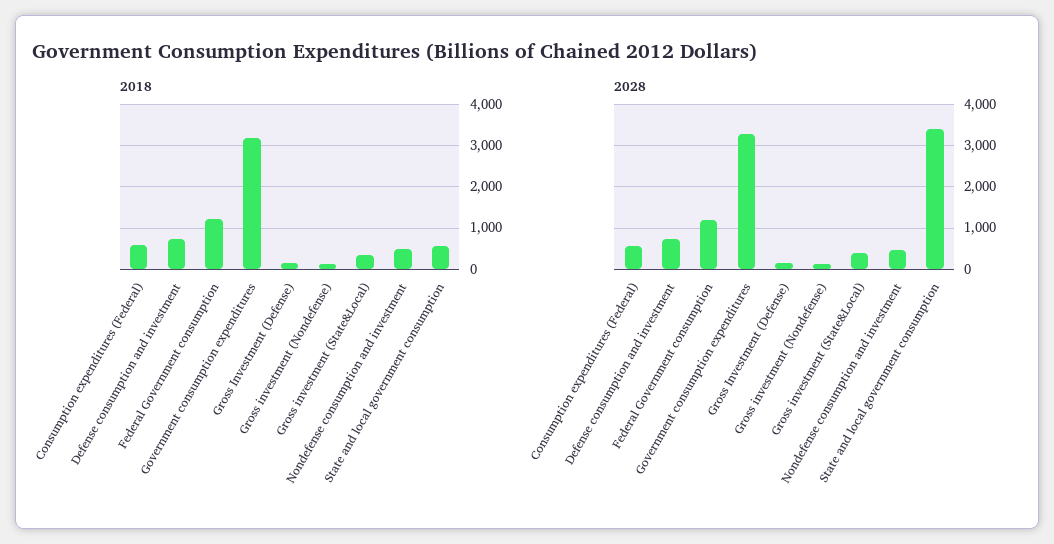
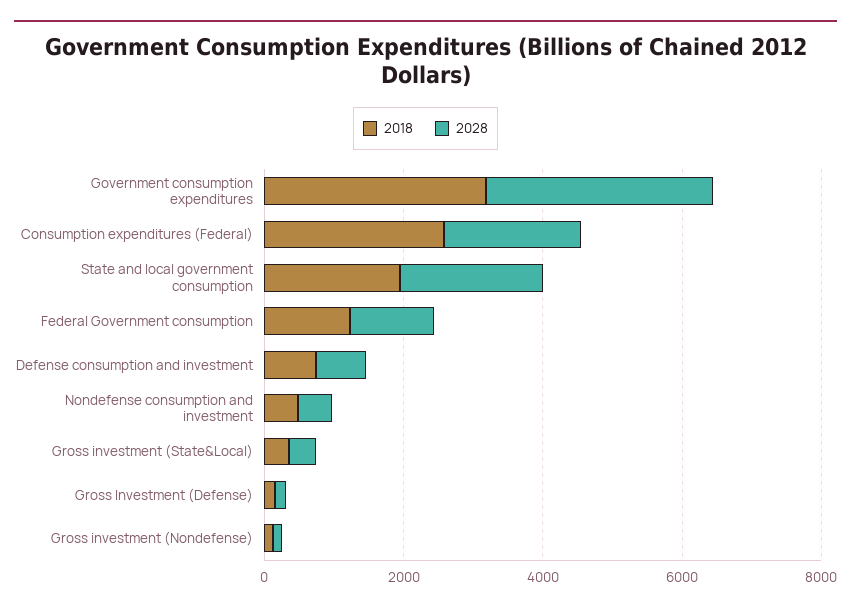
2018, Consumption expenditures (Federal): 600 -> 2500
2018, State and local government consumption: 600 -> 2000
2028, Consumption expenditures (Federal): 600 -> 2000
2028, State and local government consumption: 3400 -> 2000

